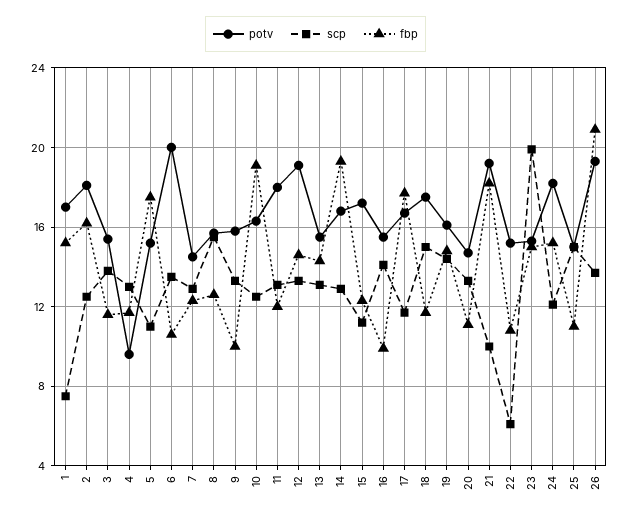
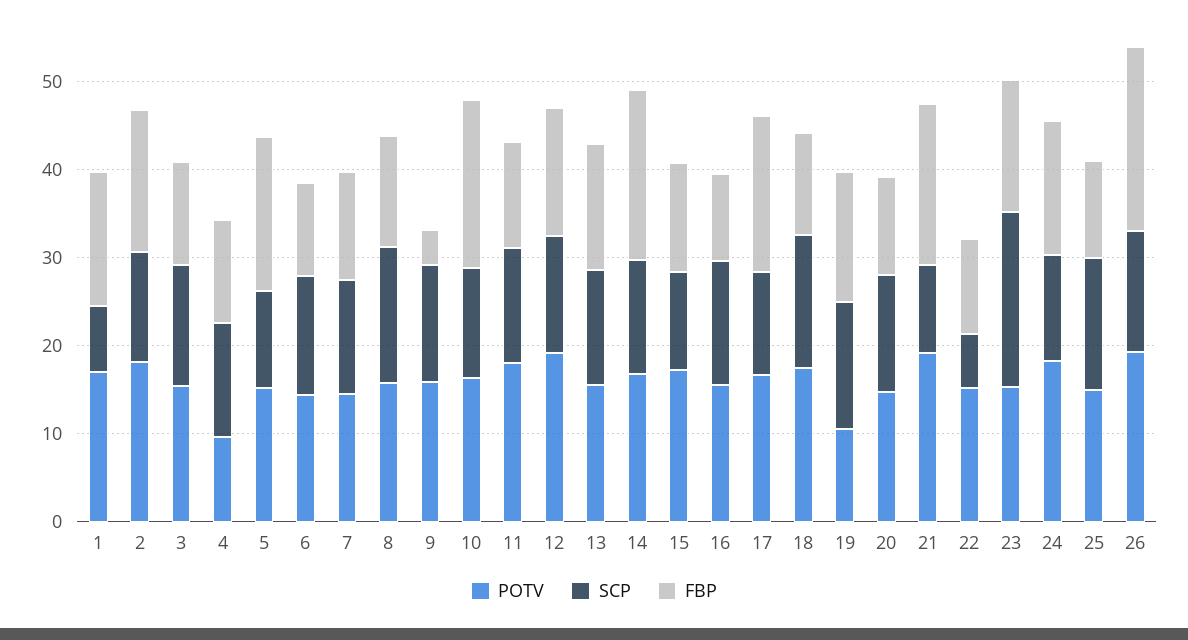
potv, 6: 20 -> 14
fbp, 9: 10 -> 4
potv, 19: 16 -> 10

